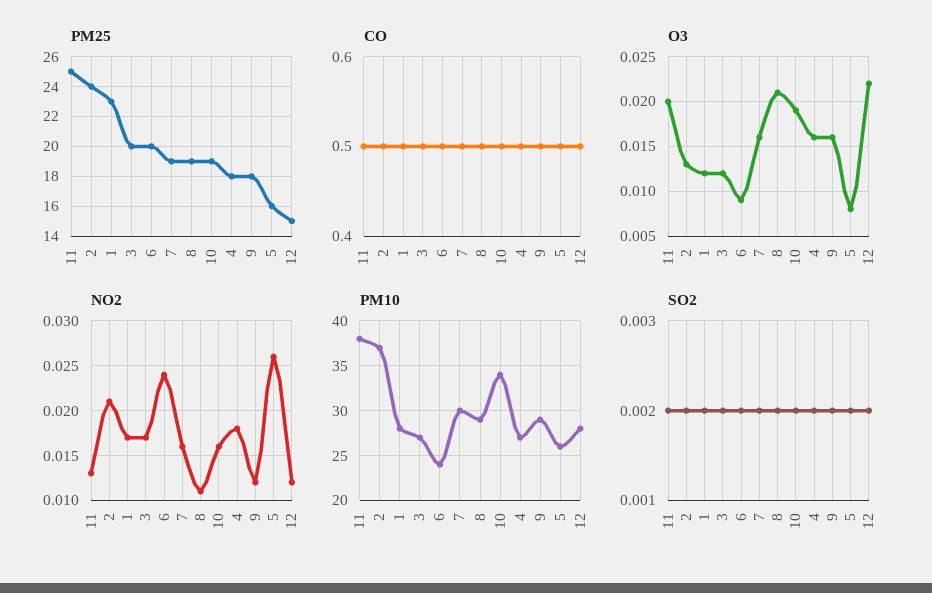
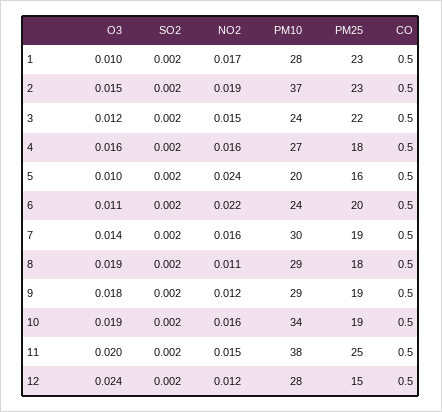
PM25, 2: 24 -> 23
PM25, 3: 20 -> 22
PM25, 8: 19 -> 18
PM25, 9: 18 -> 19
O3, 2: 0.013 -> 0.015
O3, 1: 0.012 -> 0.01
O3, 6: 0.009 -> 0.011
O3, 7: 0.016 -> 0.014
O3, 8: 0.021 -> 0.019
O3, 9: 0.016 -> 0.018
O3, 5: 0.008 -> 0.01
O3, 12: 0.022 -> 0.024
NO2, 11: 0.013 -> 0.015
NO2, 2: 0.021 -> 0.019
NO2, 3: 0.017 -> 0.015
NO2, 6: 0.024 -> 0.022
NO2, 4: 0.018 -> 0.016
NO2, 5: 0.026 -> 0.024
PM10, 3: 27 -> 24
PM10, 5: 26 -> 20

